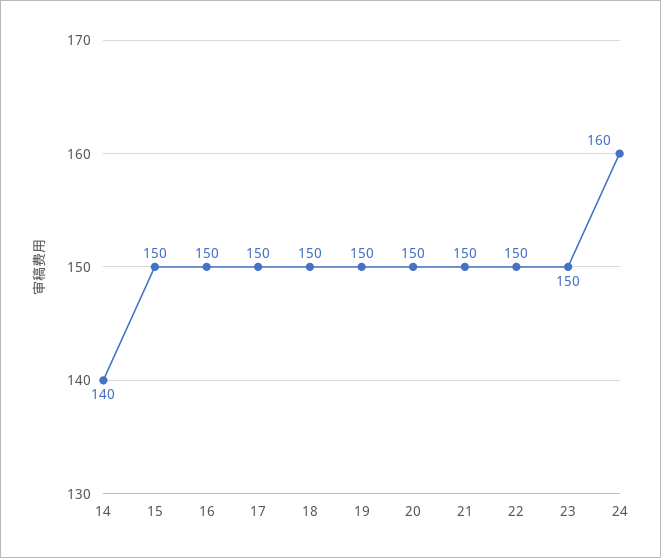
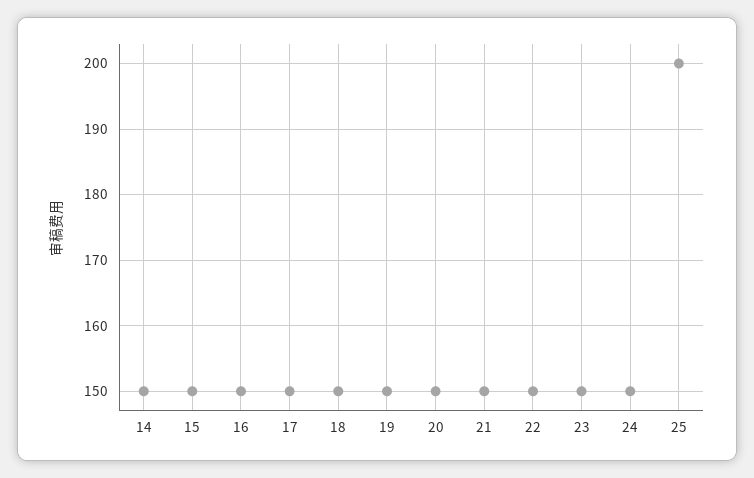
14: 140 -> 150
24: 160 -> 150
25: none -> 200

